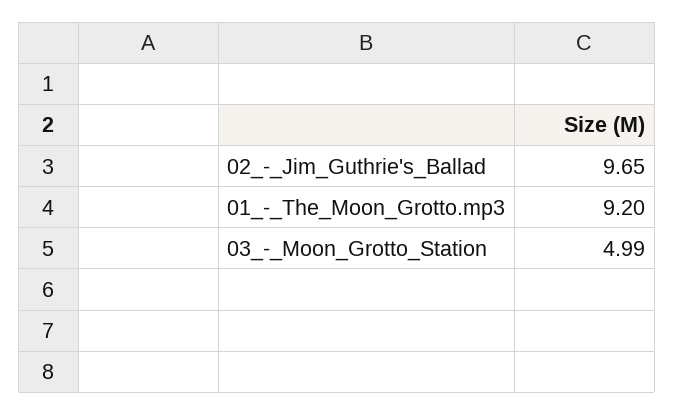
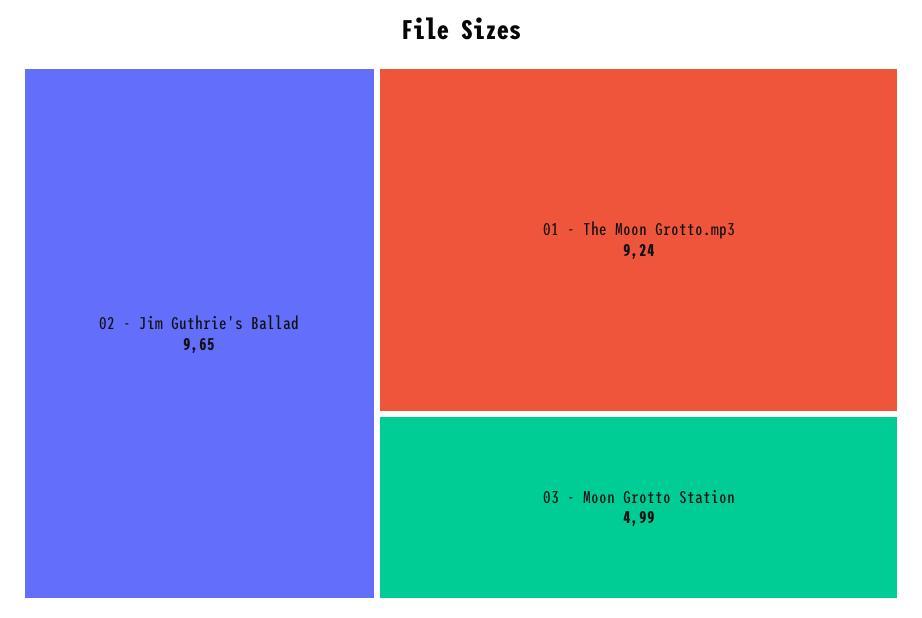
01_-_The_Moon_Grotto.mp3: 9.2 -> 9.24

